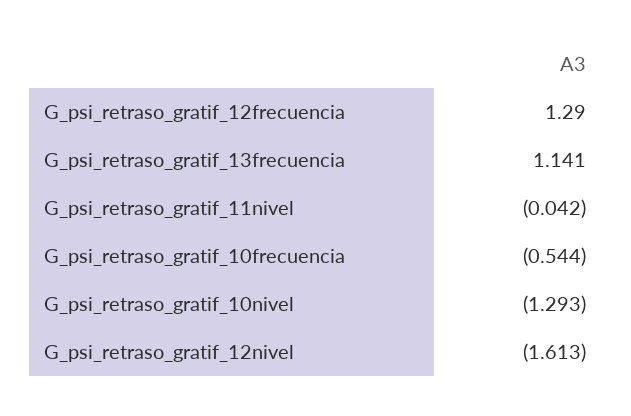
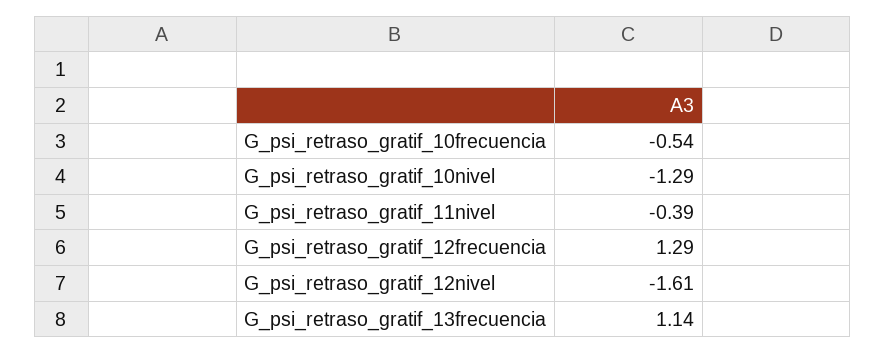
G_psi_retraso_gratif_11nivel: -0.042 -> -0.39

